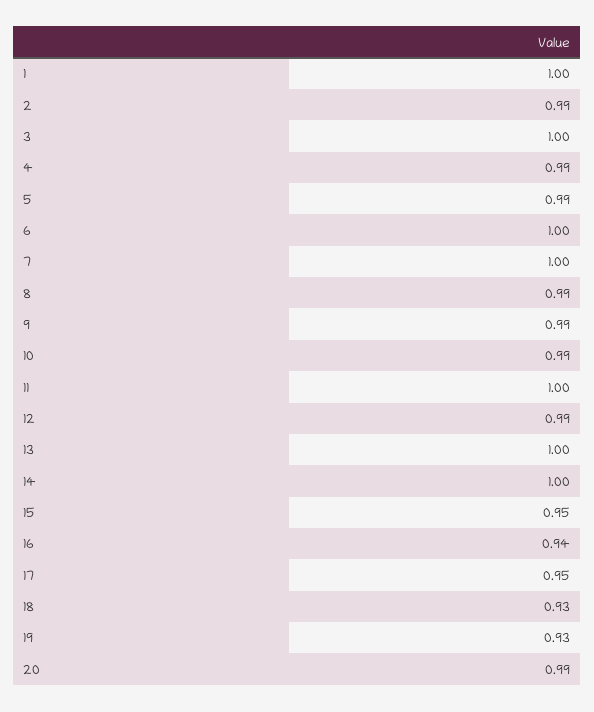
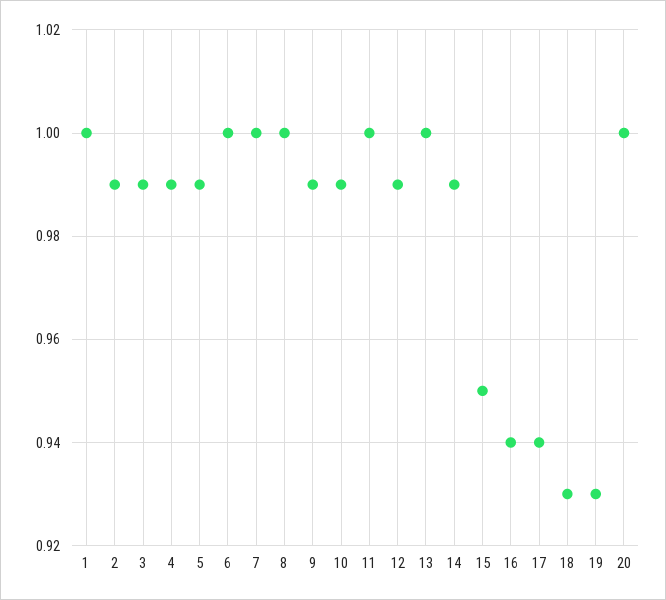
3: 1 -> 0.99
8: 0.99 -> 1
14: 1 -> 0.99
17: 0.95 -> 0.94
20: 0.99 -> 1

